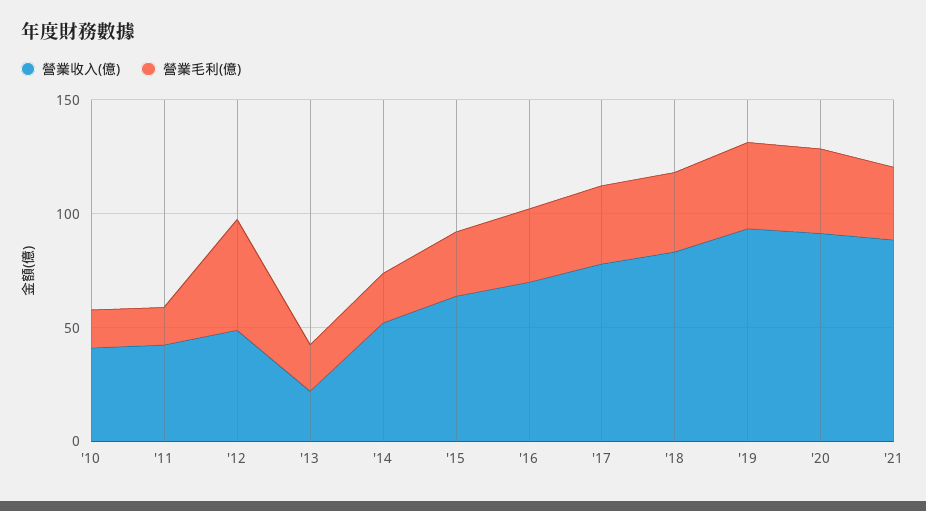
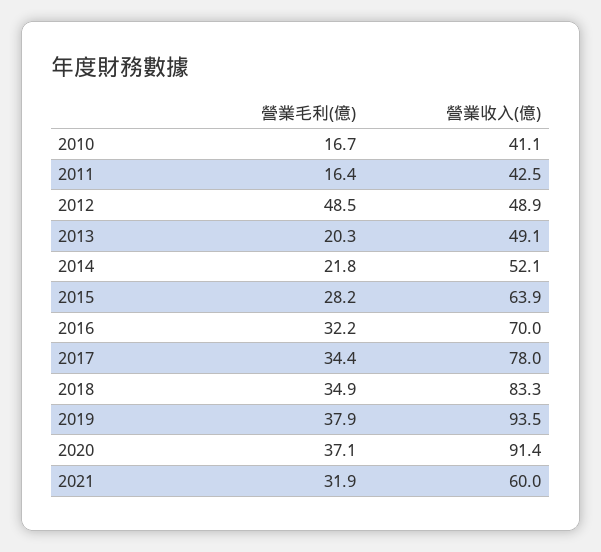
營業收入(億), '13: 20 -> 49.1
營業收入(億), '21: 90 -> 60

